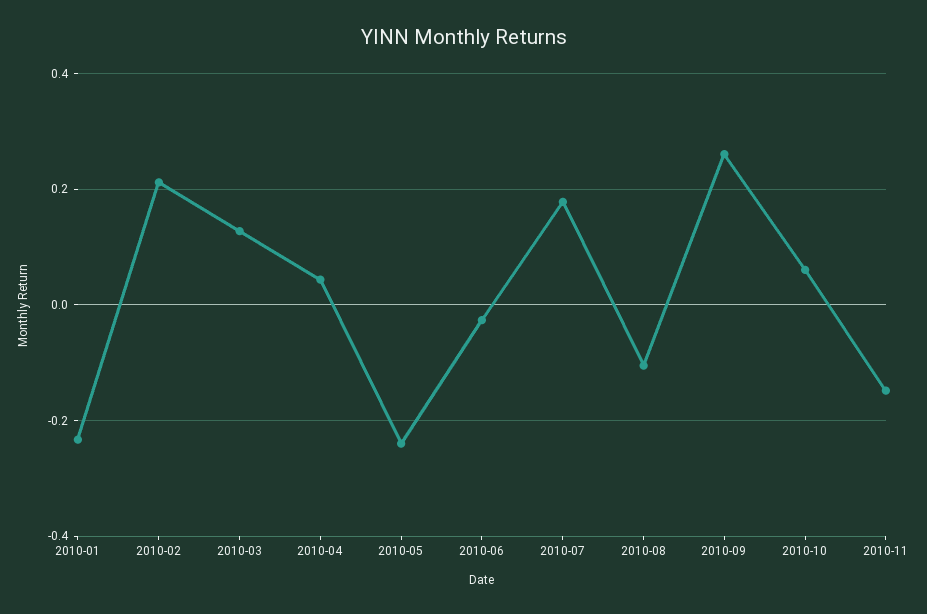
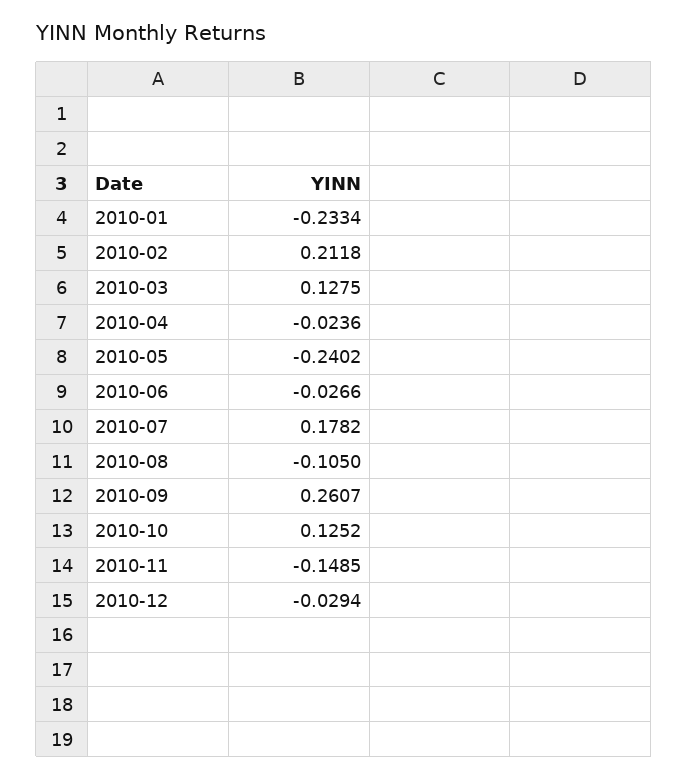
2010-04: 0.04 -> -0.0236
2010-10: 0.06 -> 0.1252
2010-12: none -> -0.0294

